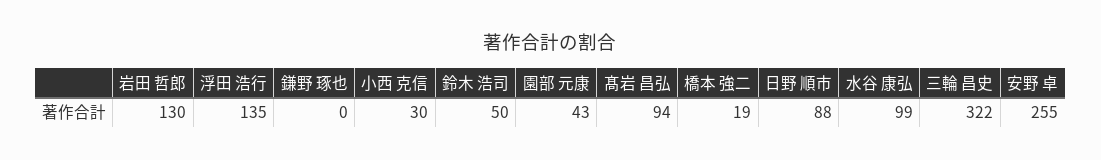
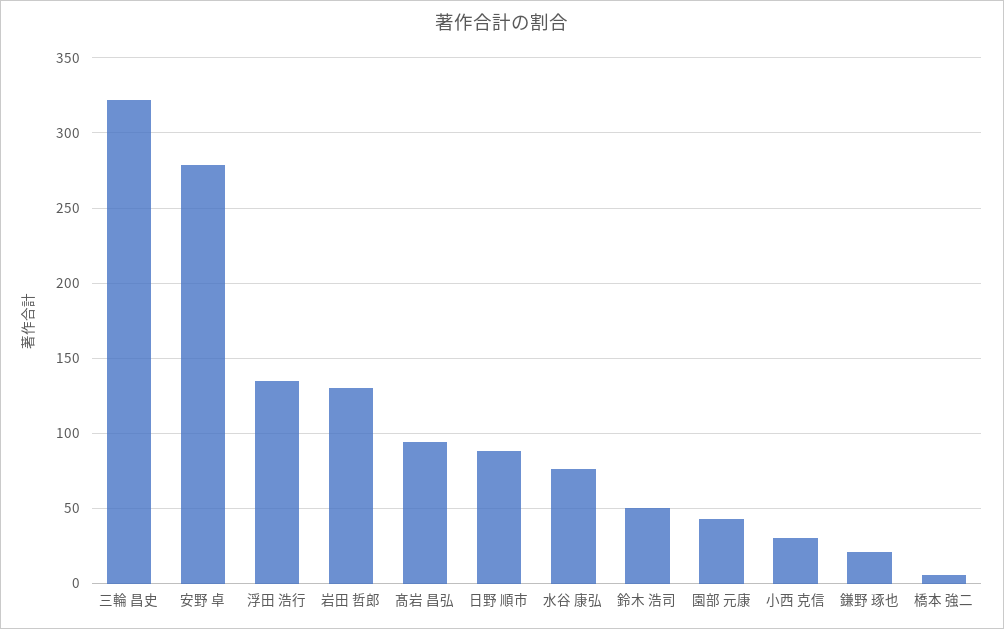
鎌野 琢也: 0 -> 20
橋本 強二: 19 -> 5
水谷 康弘: 99 -> 75
安野 卓: 255 -> 280

